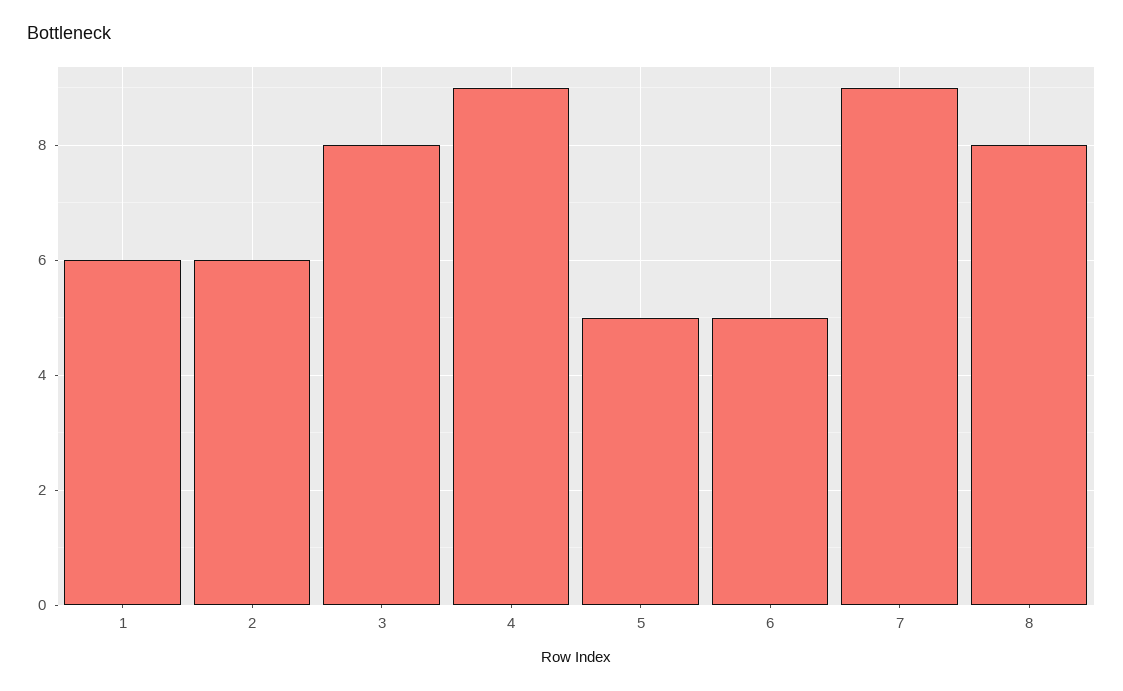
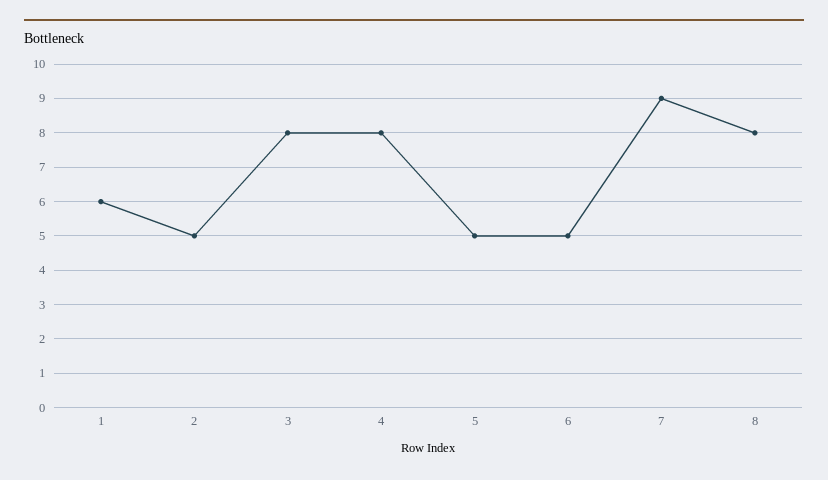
2: 6 -> 5
4: 9 -> 8

